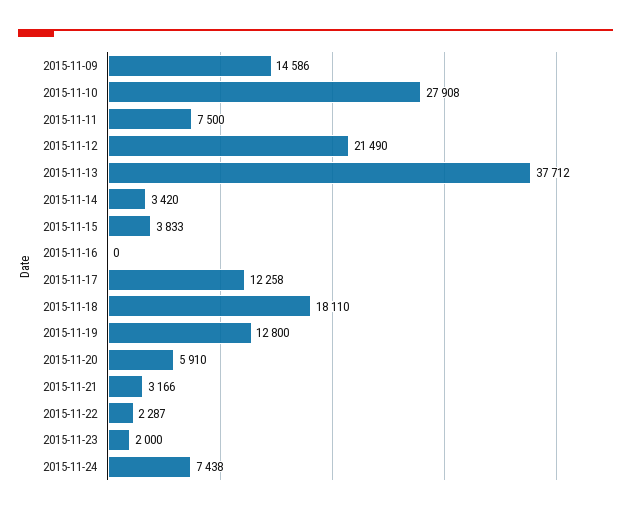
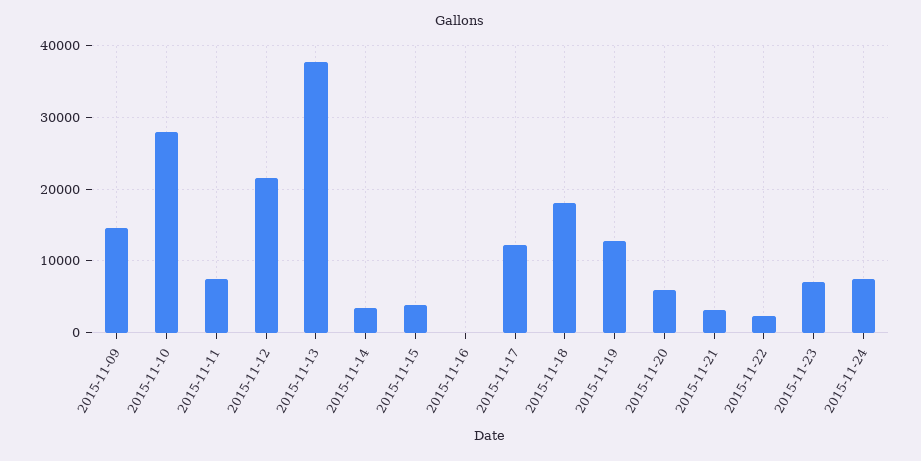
2015-11-23: 2000 -> 7000

